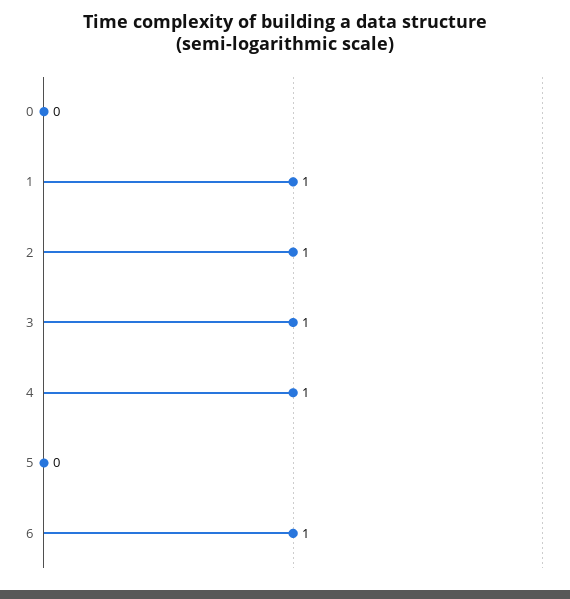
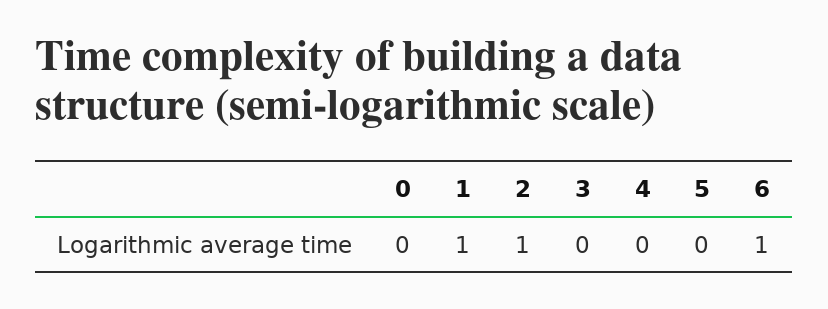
3: 1 -> 0
4: 1 -> 0

